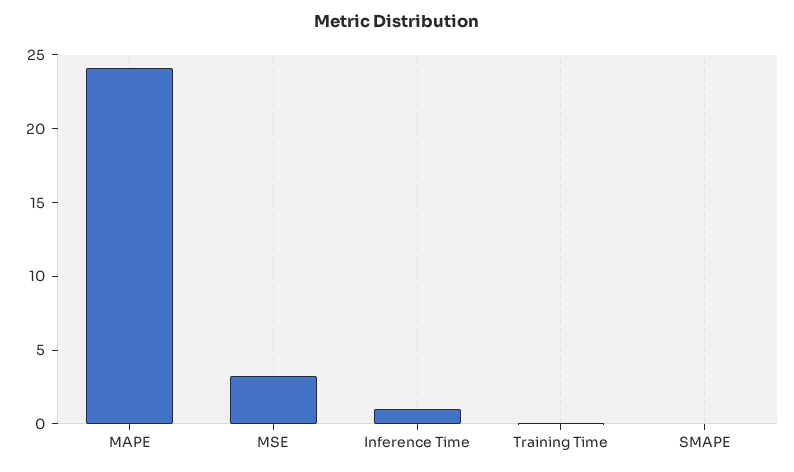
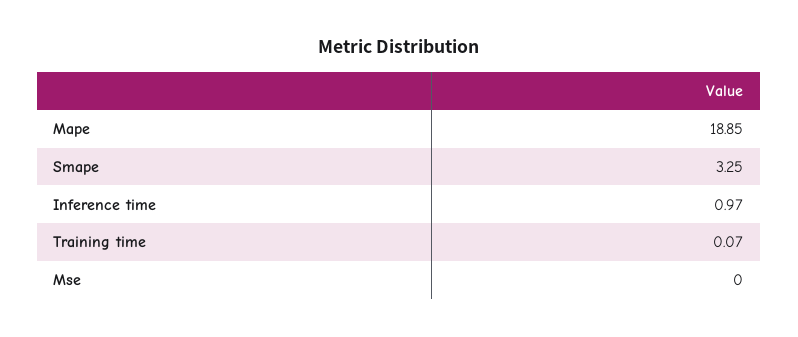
MAPE: 24 -> 18.85
MSE: 3 -> 0
SMAPE: 0 -> 3.25

